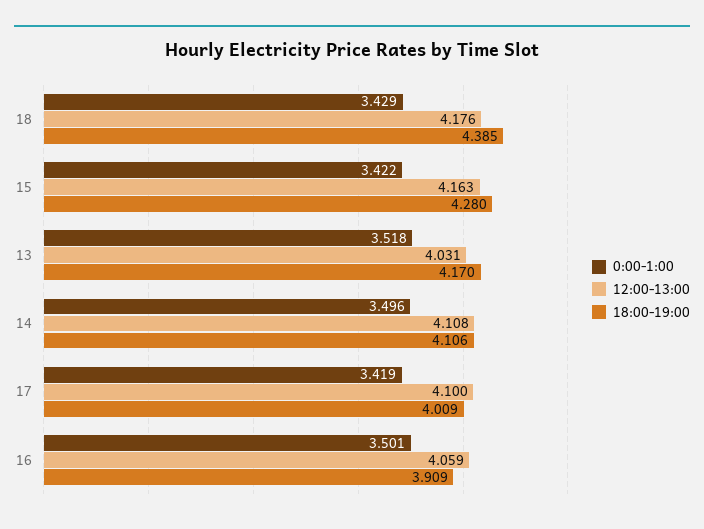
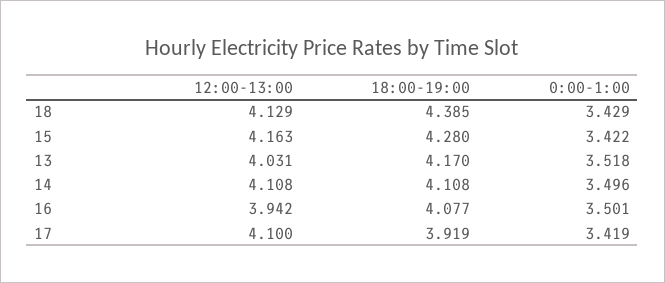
12:00-13:00, 18: 4.176 -> 4.129
18:00-19:00, 14: 4.106 -> 4.108
18:00-19:00, 17: 4.009 -> 3.919
12:00-13:00, 16: 4.059 -> 3.942
18:00-19:00, 16: 3.909 -> 4.077

